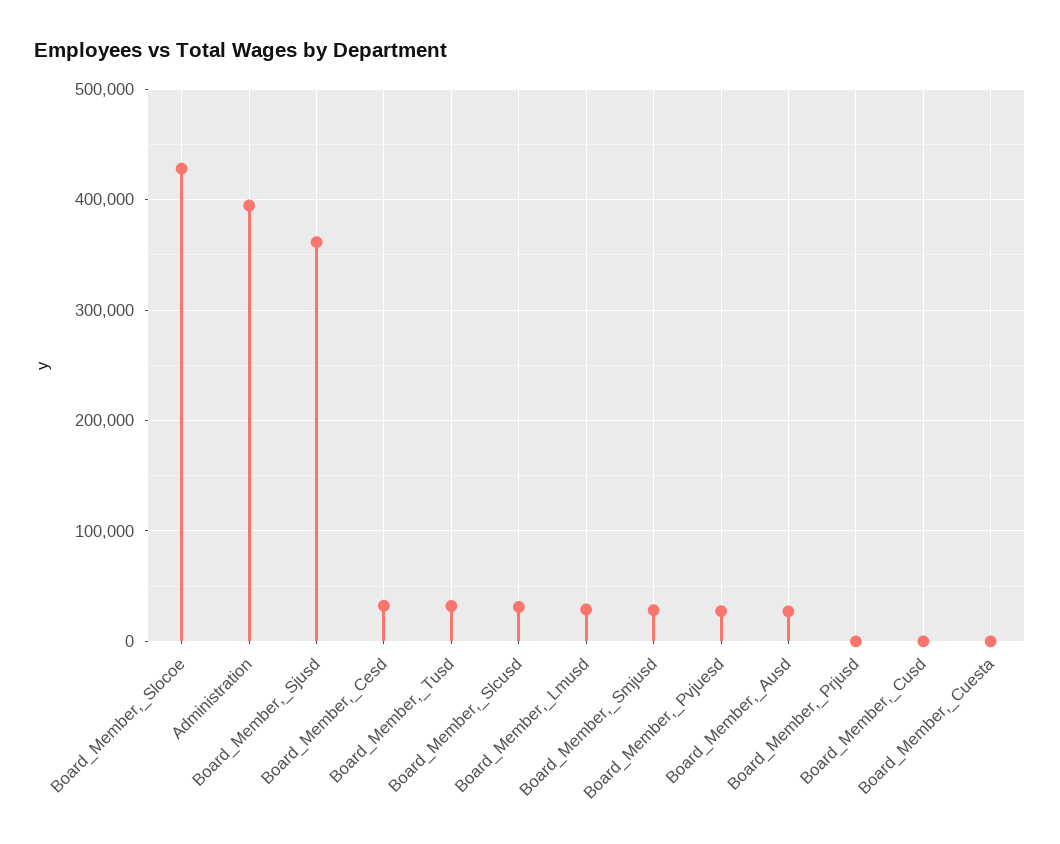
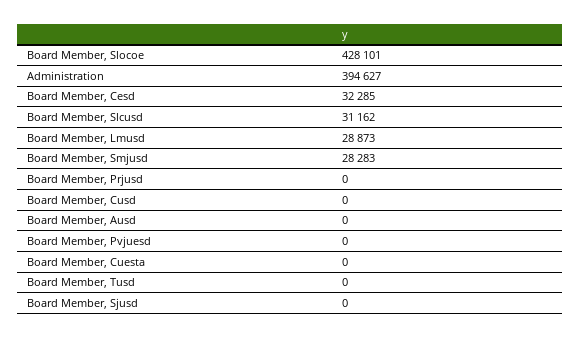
Board_Member,_Sjusd: 360000 -> 0
Board_Member,_Tusd: 30000 -> 0
Board_Member,_Pvjuesd: 30000 -> 0
Board_Member,_Ausd: 30000 -> 0

